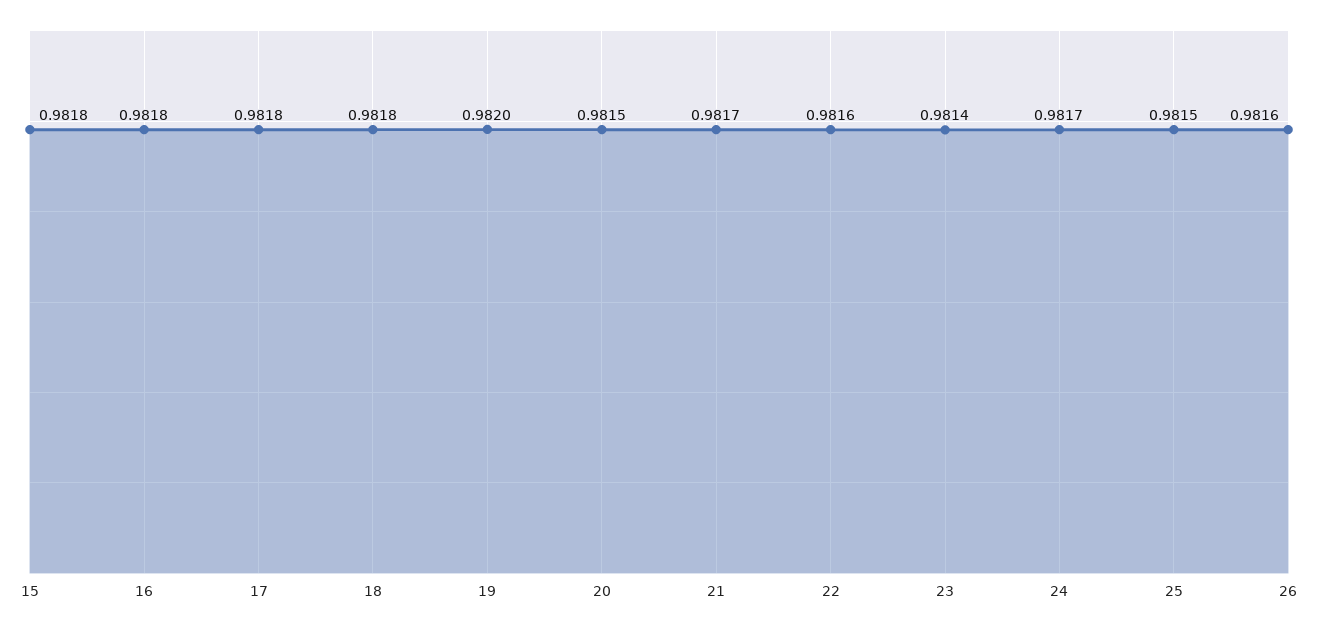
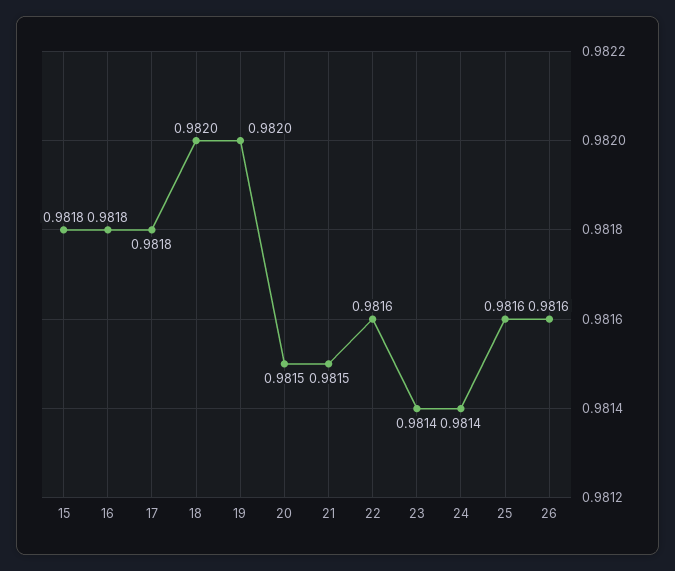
18: 0.9818 -> 0.982
21: 0.9817 -> 0.9815
24: 0.9817 -> 0.9814
25: 0.9815 -> 0.9816

